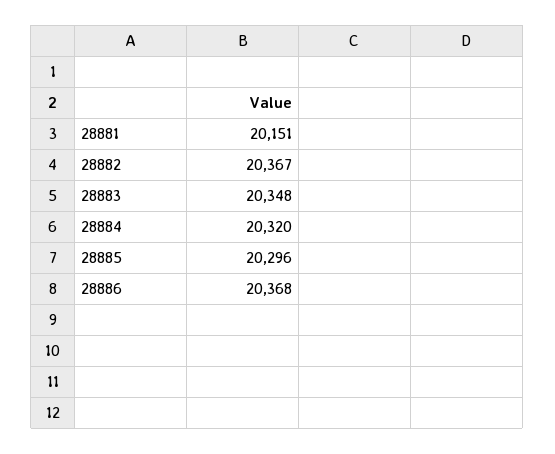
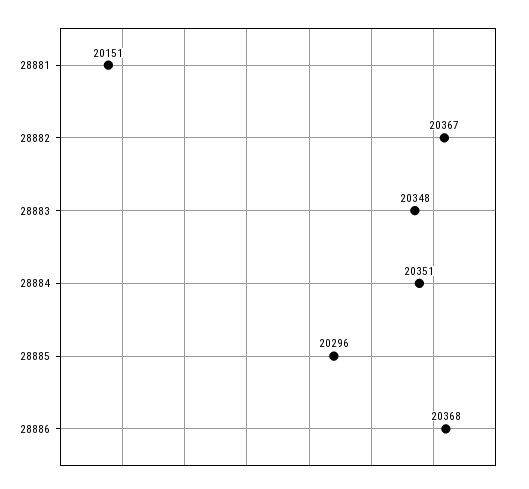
28884: 20320 -> 20351

